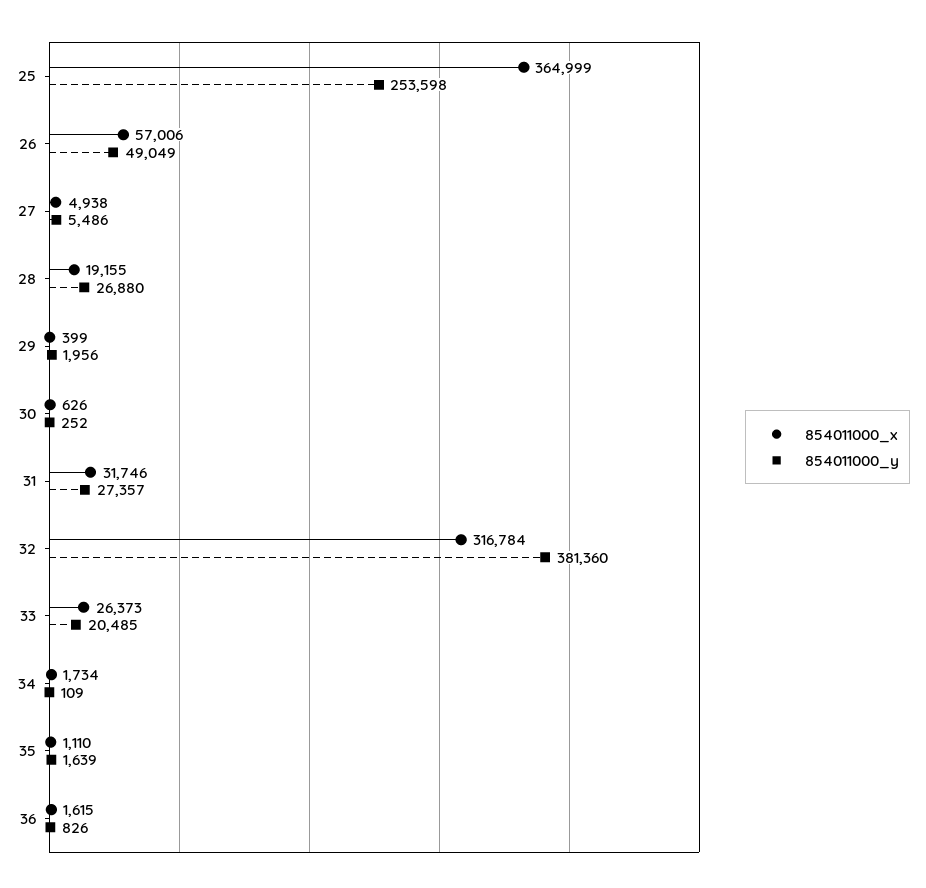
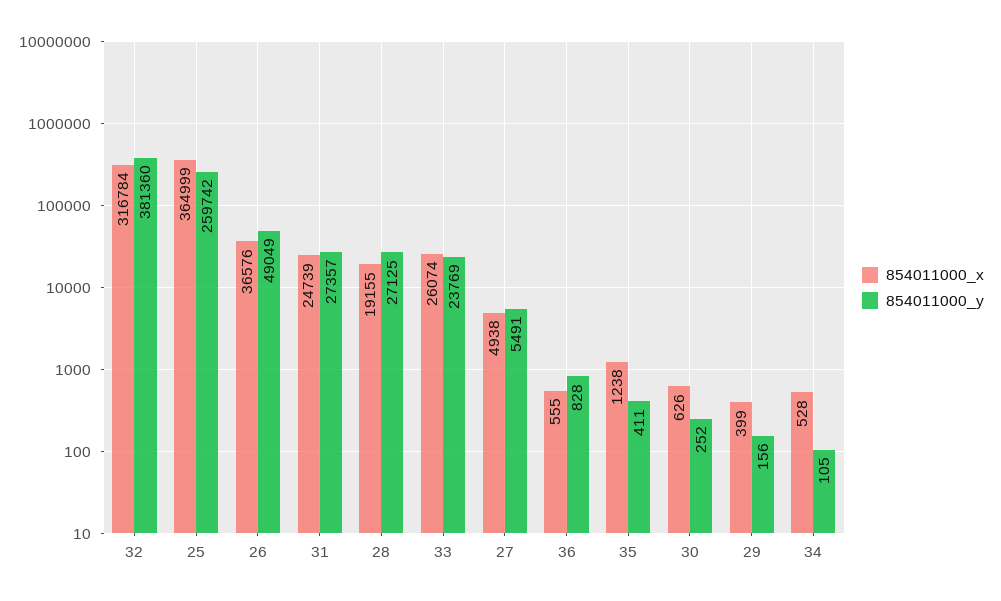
854011000_y, 25: 253598 -> 259742
854011000_x, 26: 57006 -> 36576
854011000_y, 27: 5486 -> 5491
854011000_y, 28: 26880 -> 27125
854011000_y, 29: 1956 -> 156
854011000_x, 31: 31746 -> 24739
854011000_x, 33: 26373 -> 26074
854011000_y, 33: 20485 -> 23769
854011000_x, 34: 1734 -> 528
854011000_y, 34: 109 -> 105
854011000_x, 35: 1110 -> 1238
854011000_y, 35: 1639 -> 411
854011000_x, 36: 1615 -> 555
854011000_y, 36: 826 -> 828

